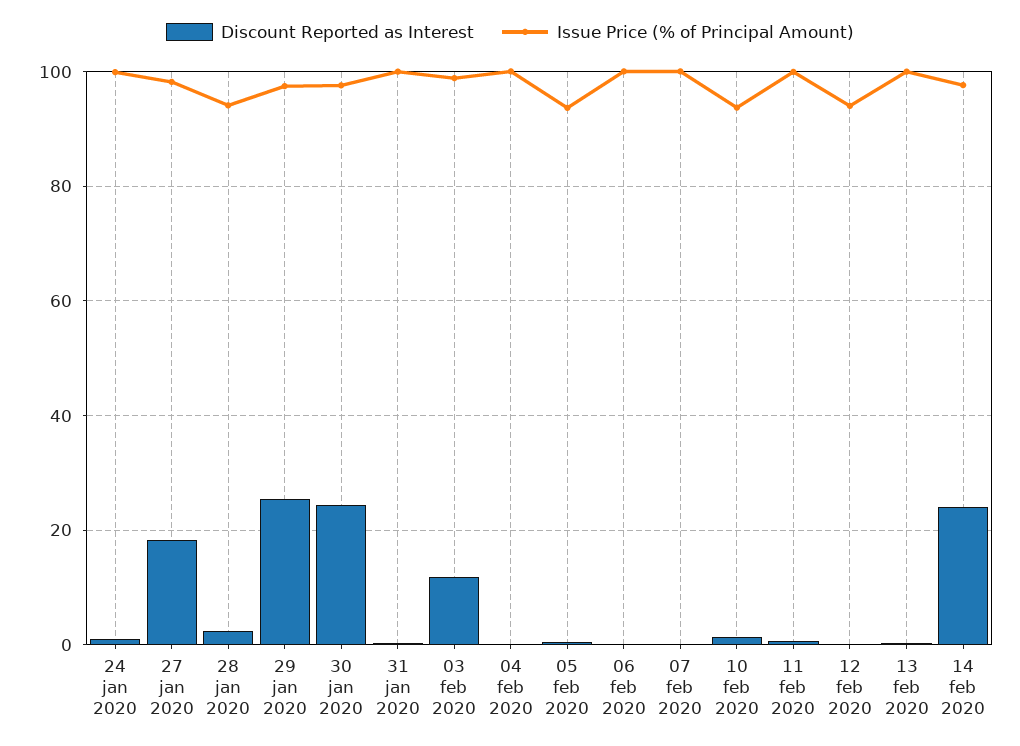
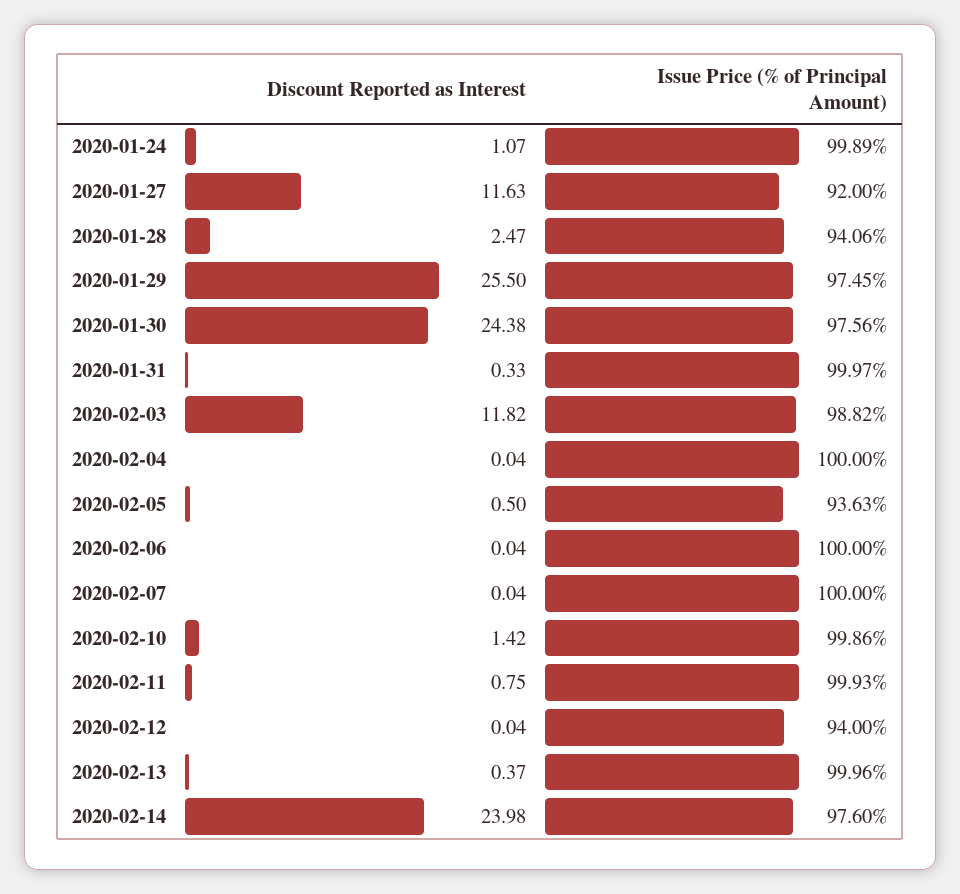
Discount Reported as Interest, 27 jan 2020: 18 -> 11.63
Issue Price (% of Principal Amount), 27 jan 2020: 98 -> 92
Issue Price (% of Principal Amount), 10 feb 2020: 94 -> 99.86

